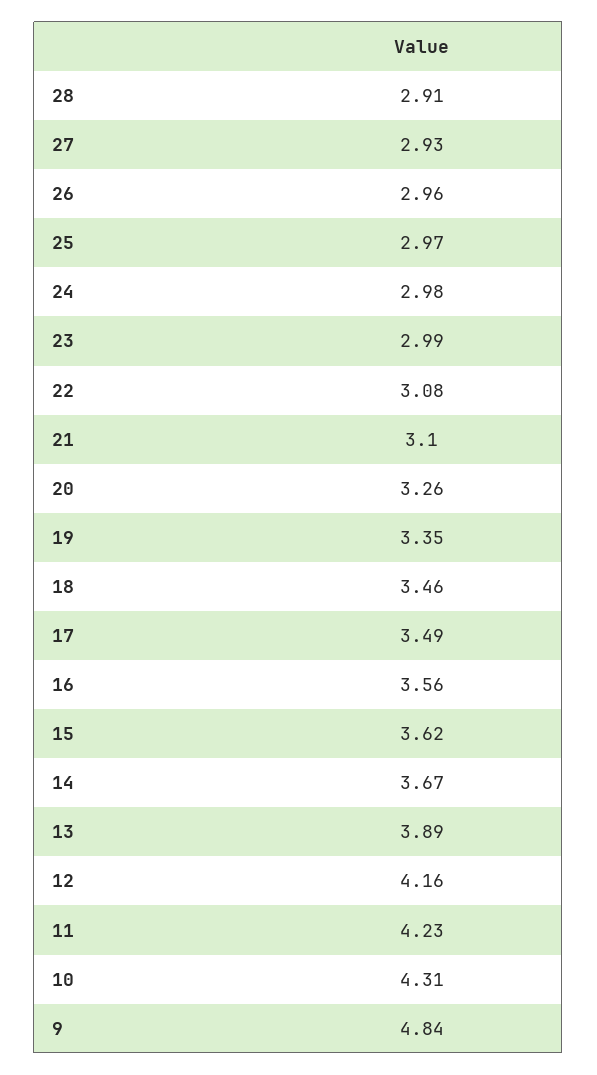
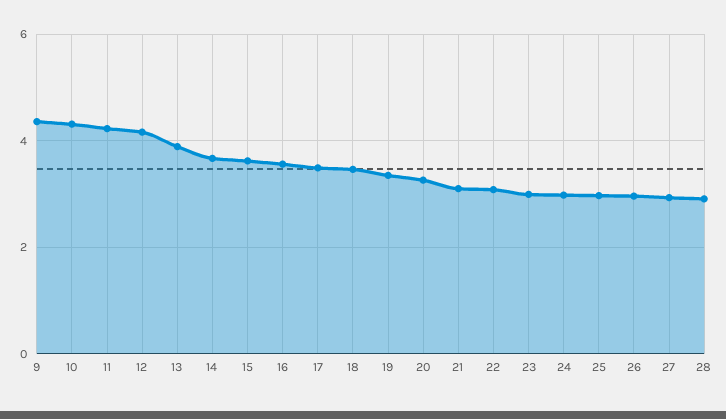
9: 4.84 -> 4.4

